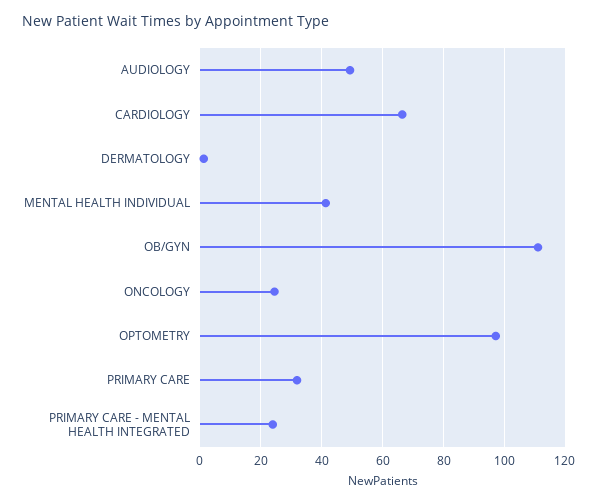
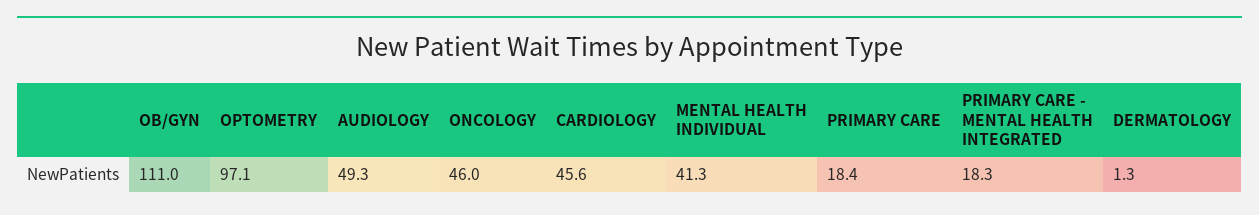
CARDIOLOGY: 66 -> 45.6
ONCOLOGY: 24 -> 46
PRIMARY CARE: 32 -> 18.4
PRIMARY CARE - MENTAL HEALTH INTEGRATED: 24 -> 18.3

